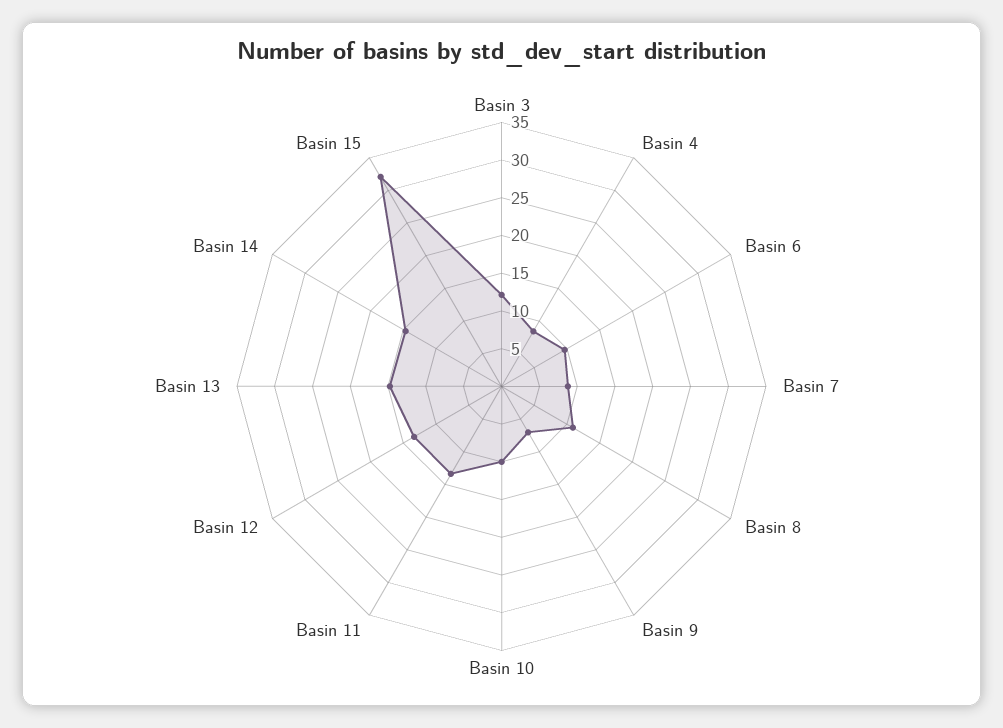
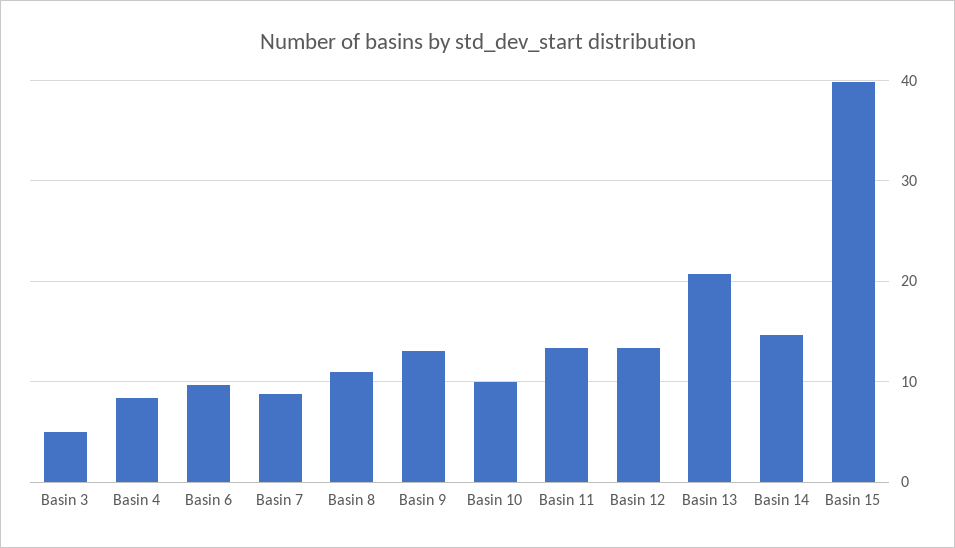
Basin 3: 12.5 -> 5
Basin 9: 7.5 -> 13
Basin 13: 15 -> 21
Basin 15: 32.5 -> 40

